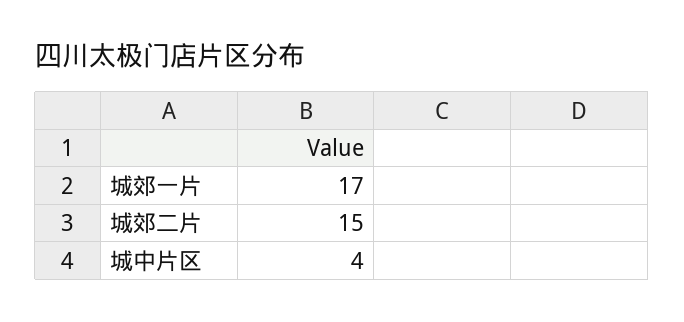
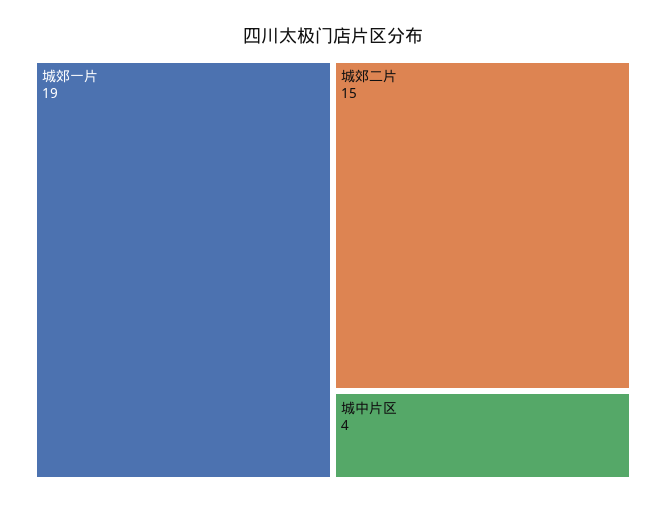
城郊一片: 17 -> 19

